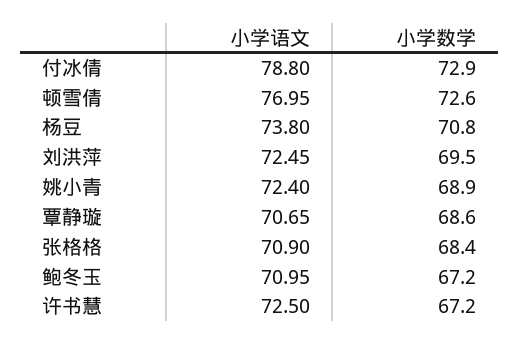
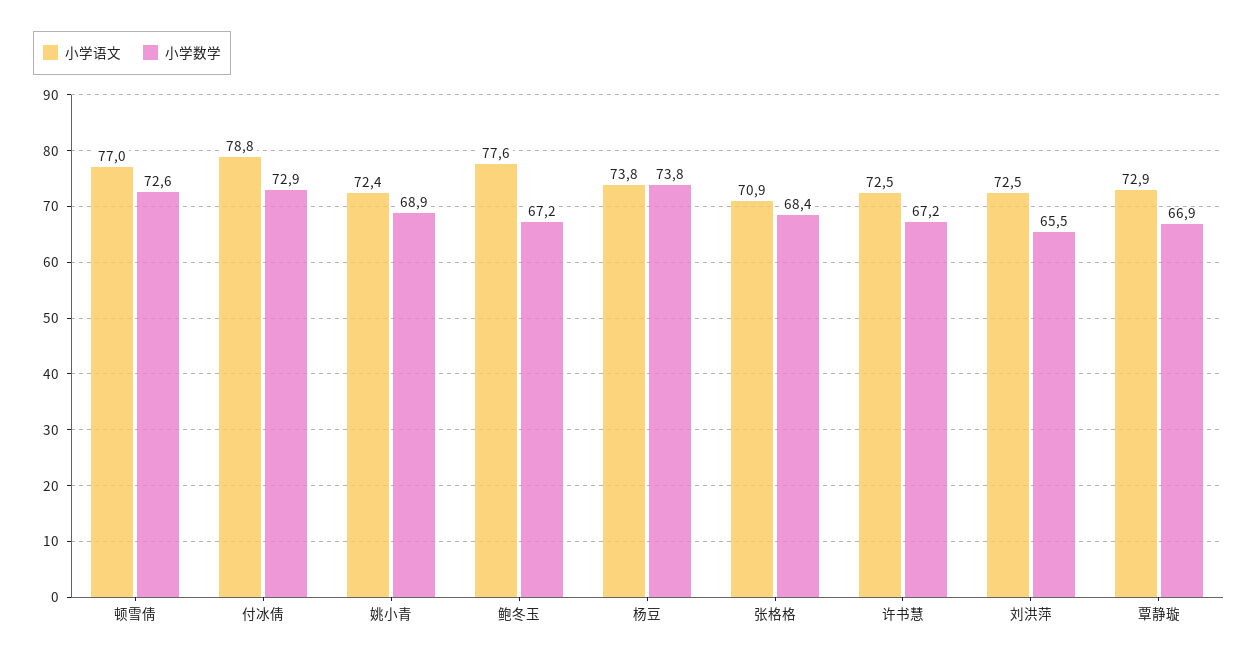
小学数学, 杨豆: 70.8 -> 73.8
小学数学, 刘洪萍: 69.5 -> 65.5
小学语文, 覃静璇: 70.65 -> 72.9
小学数学, 覃静璇: 68.6 -> 66.9
小学语文, 鲍冬玉: 70.95 -> 77.6

